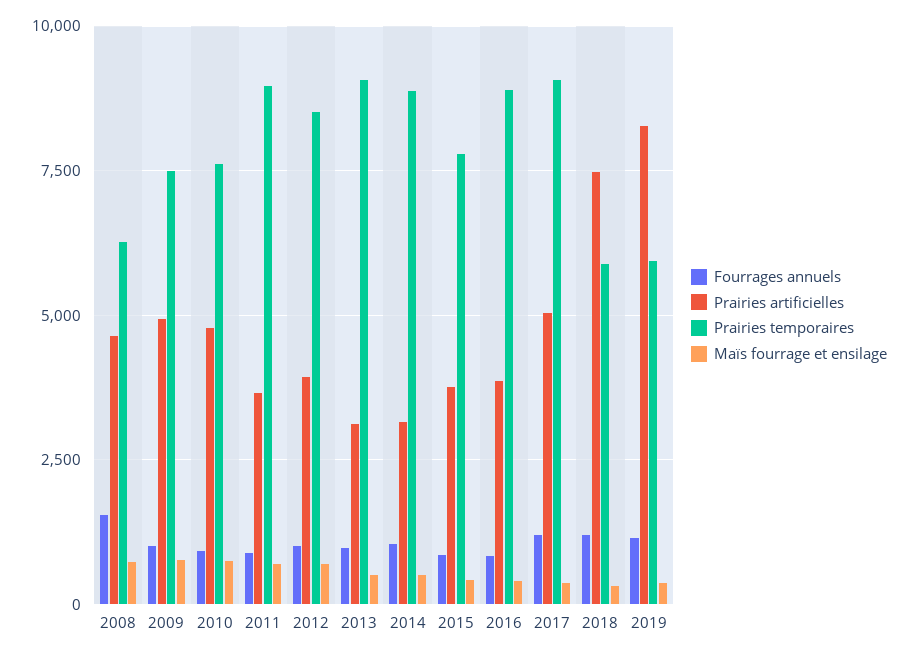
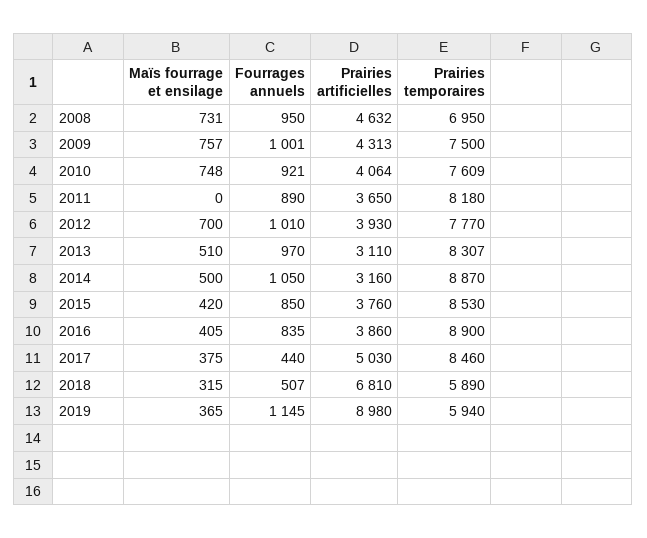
Fourrages annuels, 2008: 1500 -> 950
Prairies temporaires, 2008: 6250 -> 6950
Prairies artificielles, 2009: 5000 -> 4313
Prairies artificielles, 2010: 4750 -> 4064
Prairies temporaires, 2011: 9000 -> 8180
Maïs fourrage et ensilage, 2011: 750 -> 0
Prairies temporaires, 2012: 8500 -> 7770
Prairies temporaires, 2013: 9000 -> 8307
Prairies temporaires, 2015: 7750 -> 8530
Fourrages annuels, 2017: 1250 -> 440
Prairies temporaires, 2017: 9000 -> 8460
Fourrages annuels, 2018: 1250 -> 507
Prairies artificielles, 2018: 7500 -> 6810
Prairies artificielles, 2019: 8250 -> 8980

